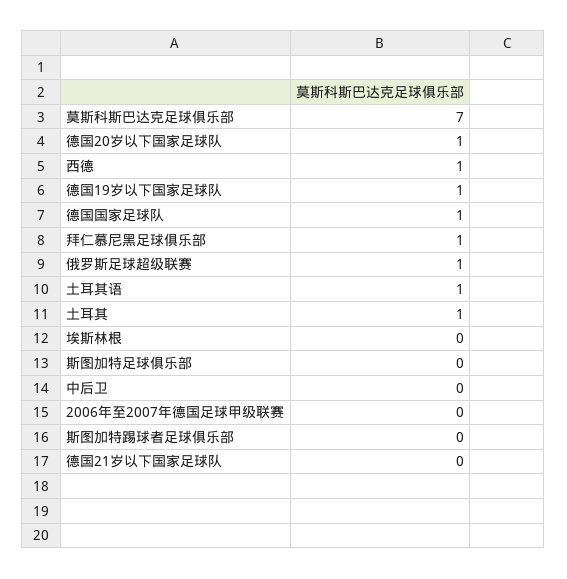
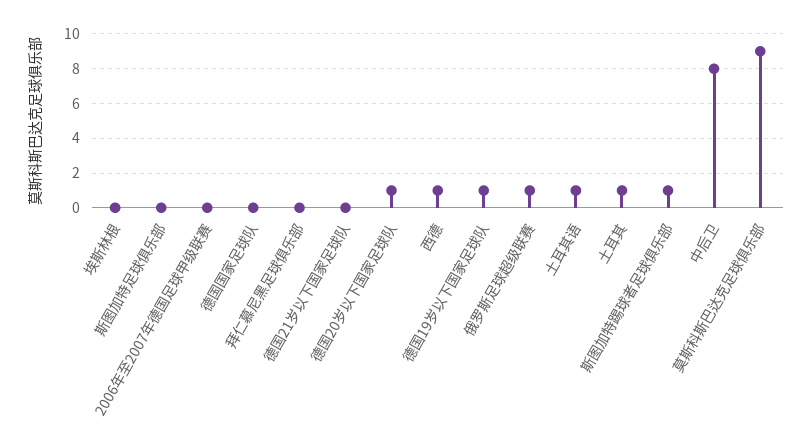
莫斯科斯巴达克足球俱乐部: 7 -> 9
德国国家足球队: 1 -> 0
拜仁慕尼黑足球俱乐部: 1 -> 0
中后卫: 0 -> 8
斯图加特踢球者足球俱乐部: 0 -> 1

